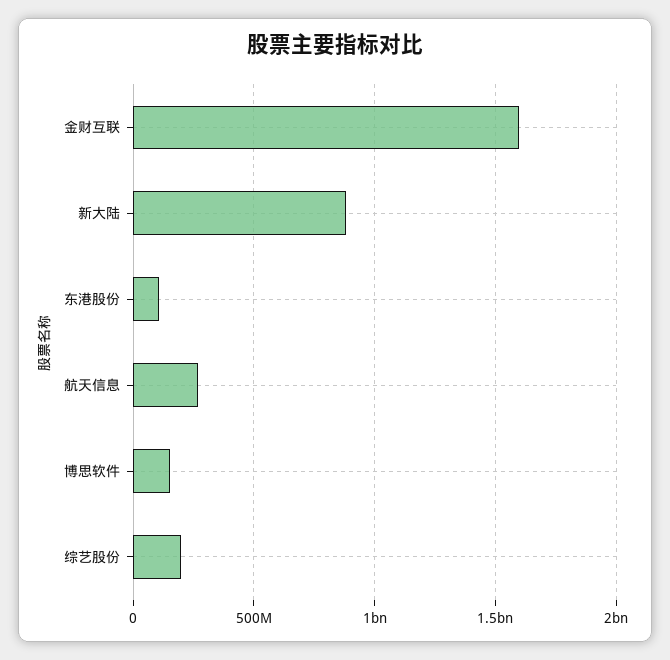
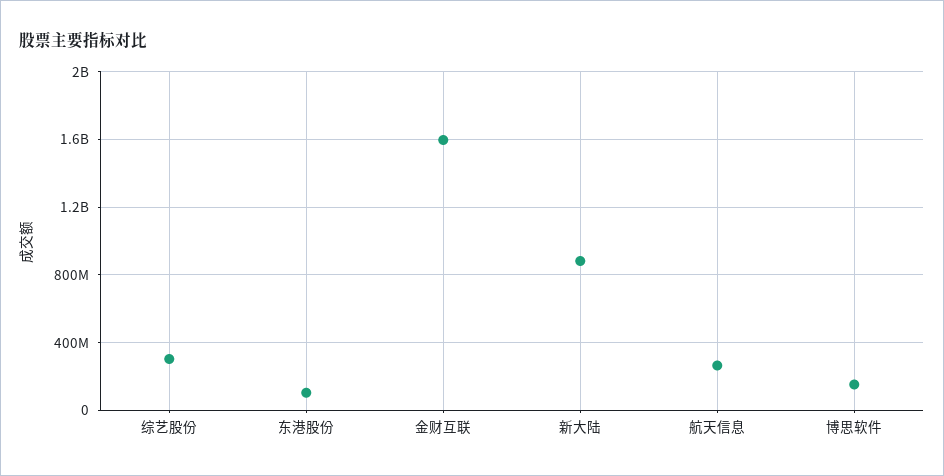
综艺股份: 200000000 -> 300000000

